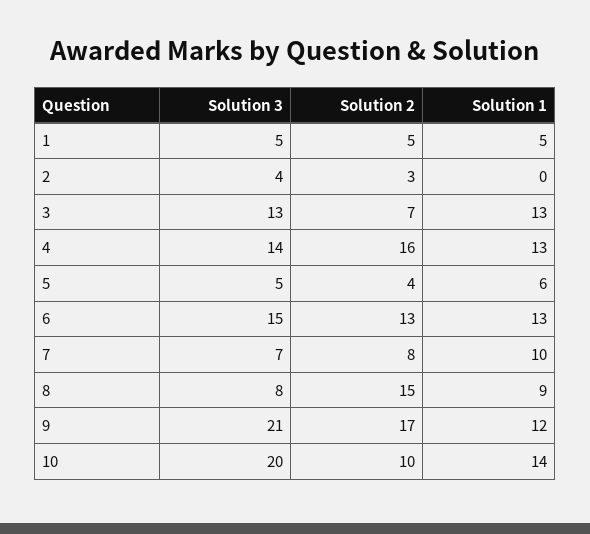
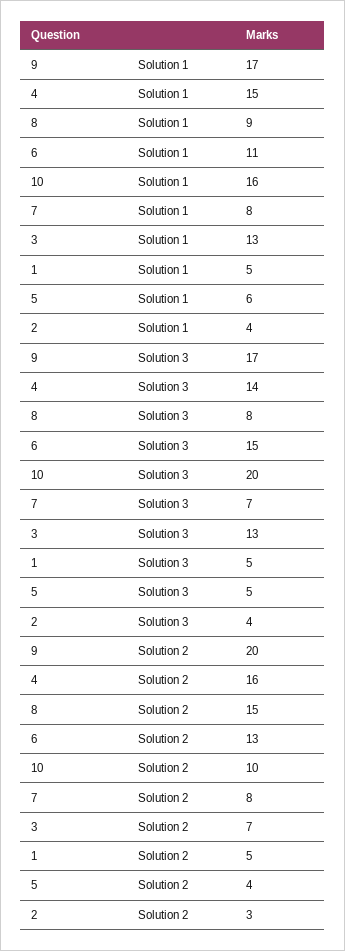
Solution 1, 2: 0 -> 4
Solution 1, 4: 13 -> 15
Solution 1, 6: 13 -> 11
Solution 1, 7: 10 -> 8
Solution 3, 9: 21 -> 17
Solution 2, 9: 17 -> 20
Solution 1, 9: 12 -> 17
Solution 1, 10: 14 -> 16

